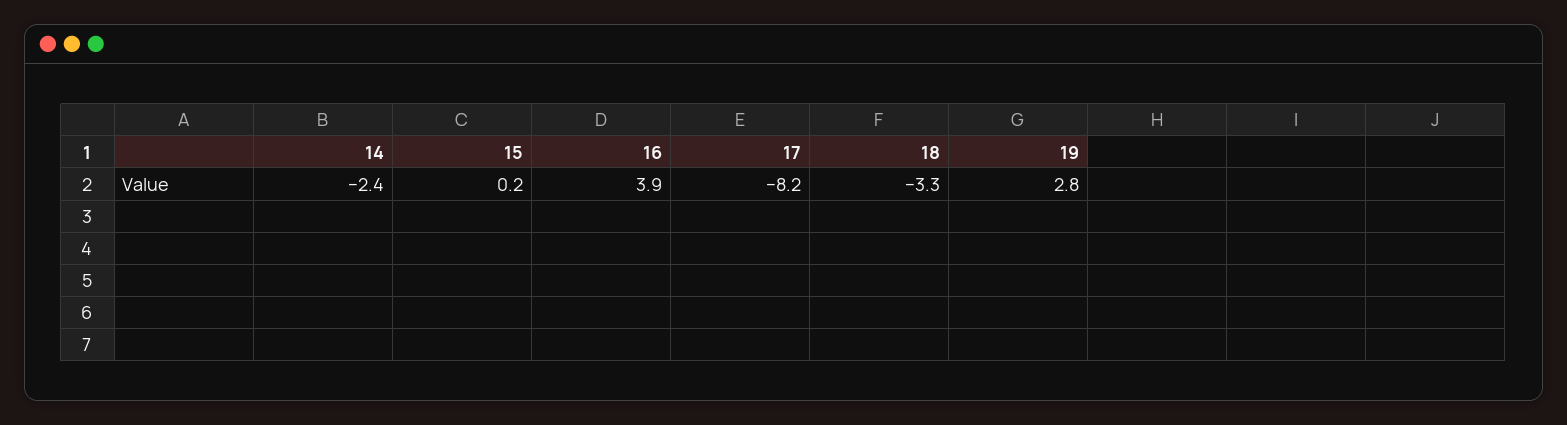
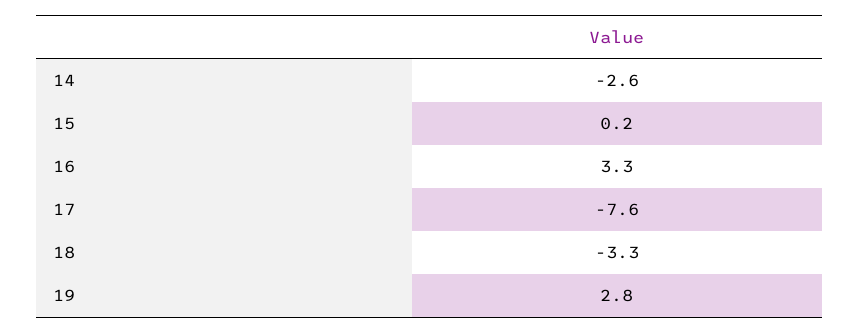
14: -2.4 -> -2.6
16: 3.9 -> 3.3
17: -8.2 -> -7.6

